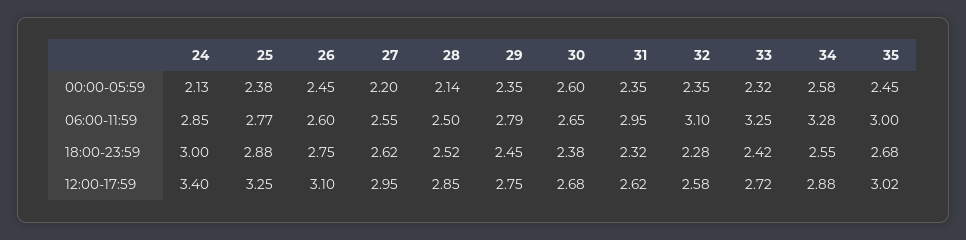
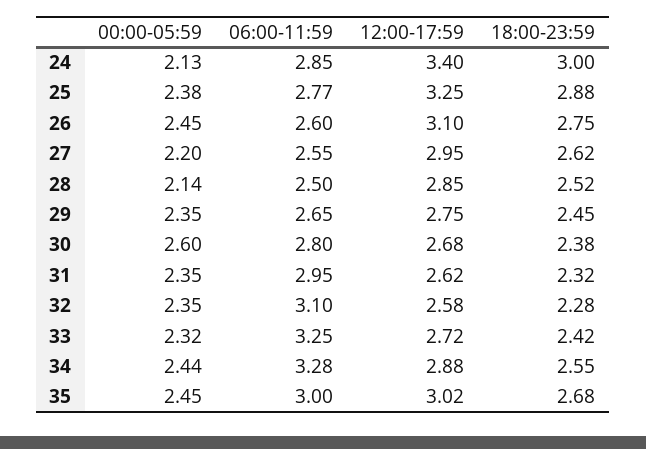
34, 00:00-05:59: 2.58 -> 2.44
29, 06:00-11:59: 2.79 -> 2.65
30, 06:00-11:59: 2.65 -> 2.8

